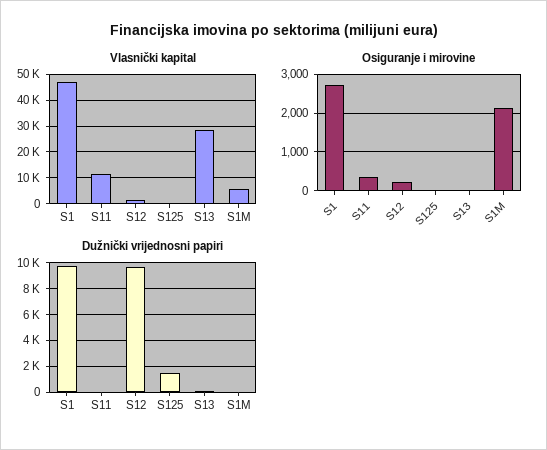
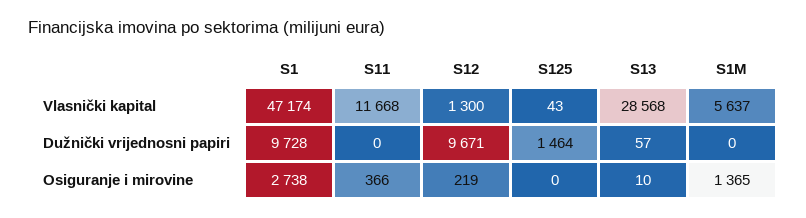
Osiguranje i mirovine, S1M: 2200 -> 1365

